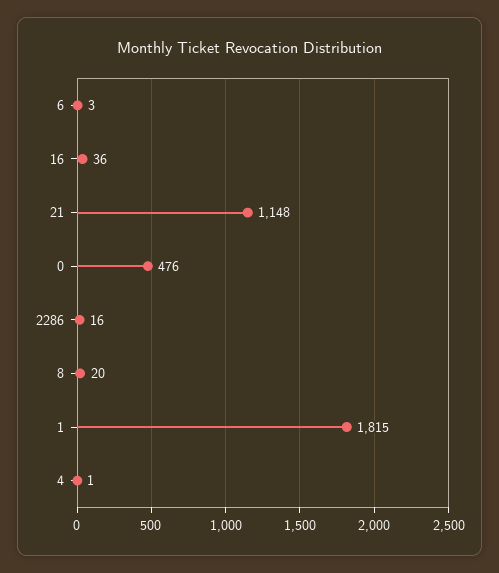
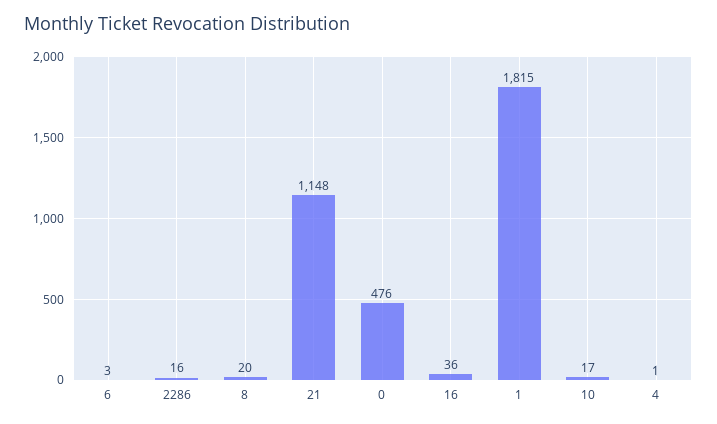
10: none -> 17

